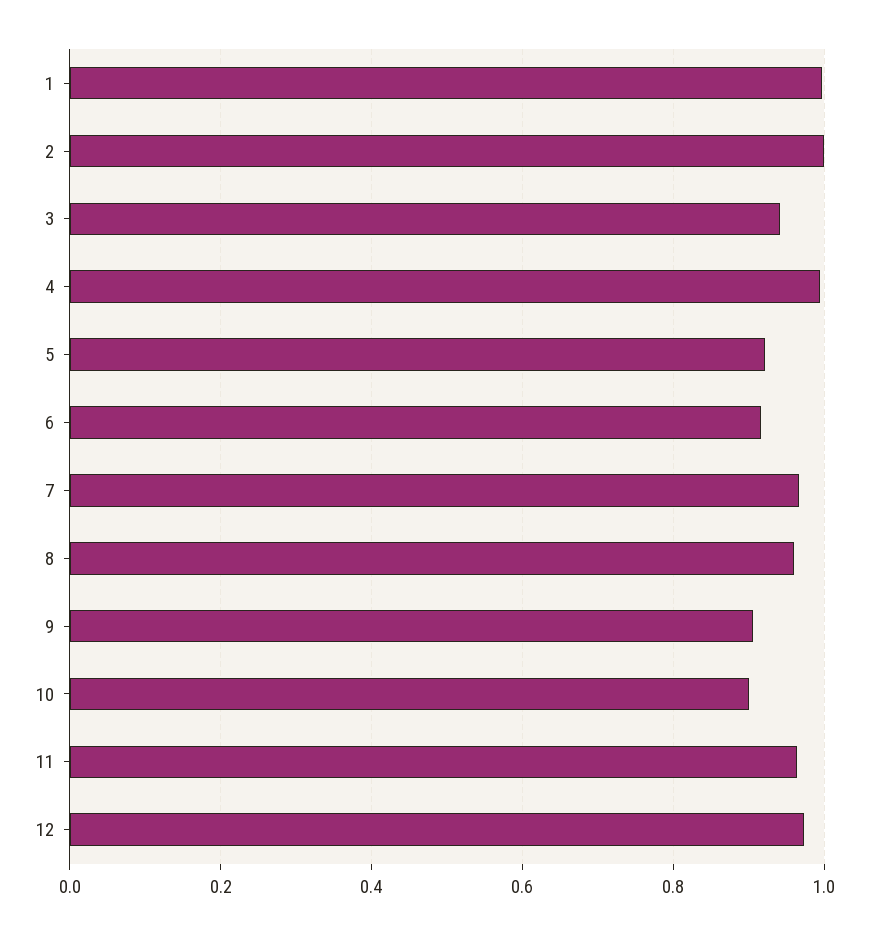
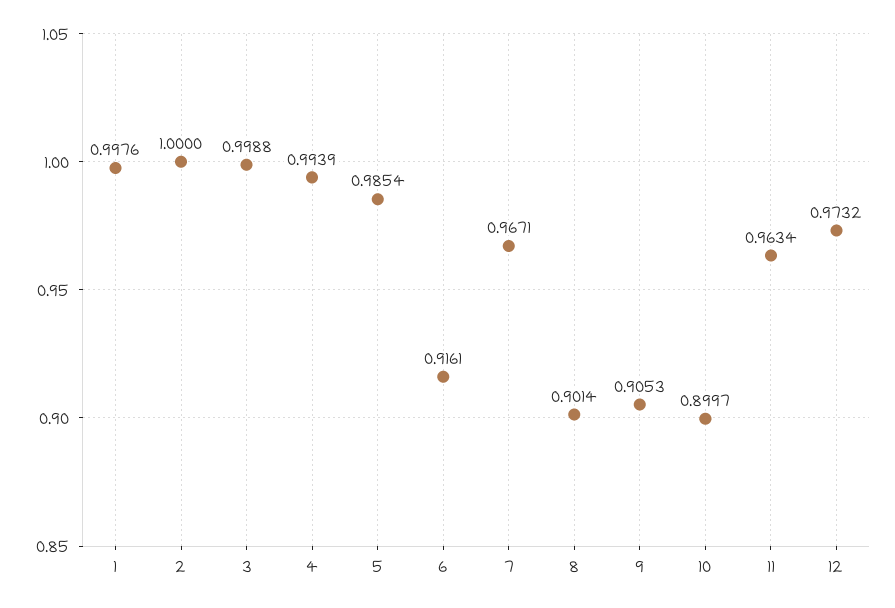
3: 0.94 -> 0.9988
5: 0.92 -> 0.9854
8: 0.96 -> 0.9014

